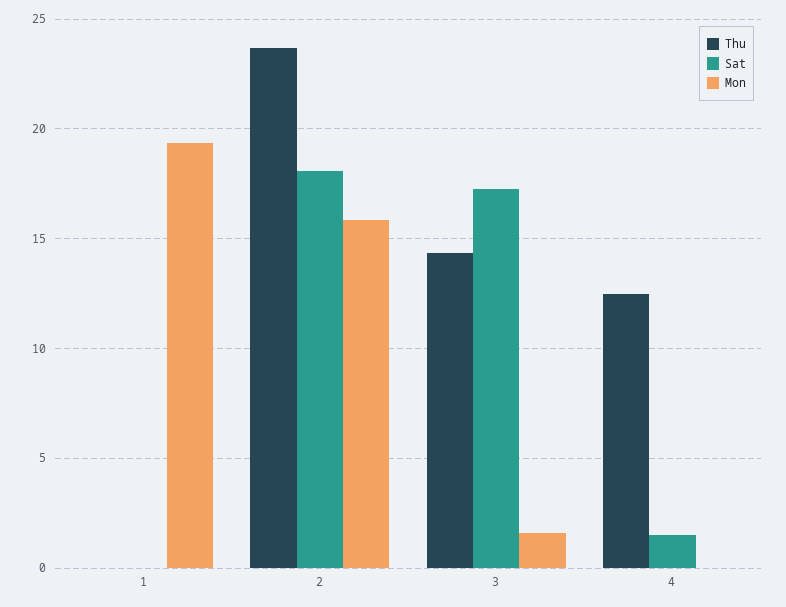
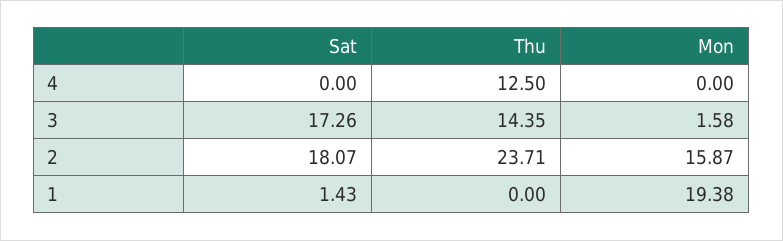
Sat, 1: 0 -> 1.43
Sat, 4: 1.5 -> 0

